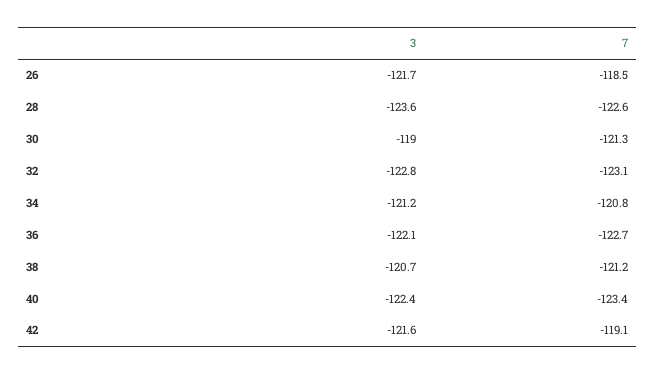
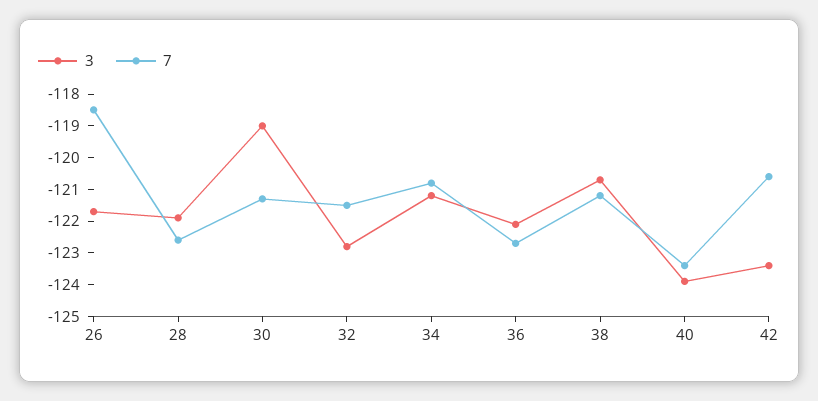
3, 28: -123.6 -> -122
7, 32: -123.1 -> -121.5
3, 40: -122.4 -> -124
3, 42: -121.6 -> -123.5
7, 42: -119.1 -> -120.5

